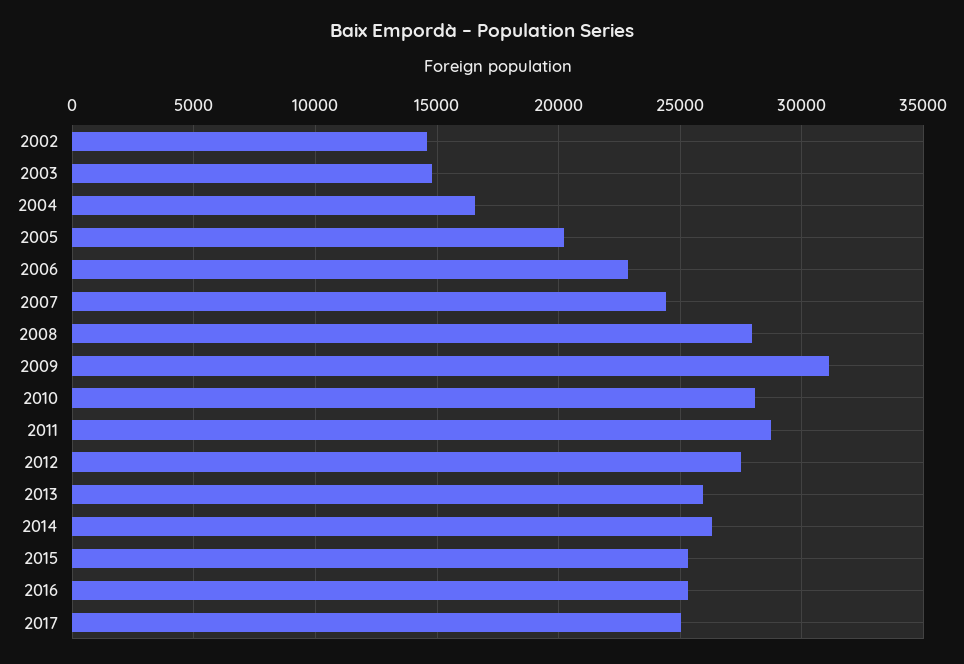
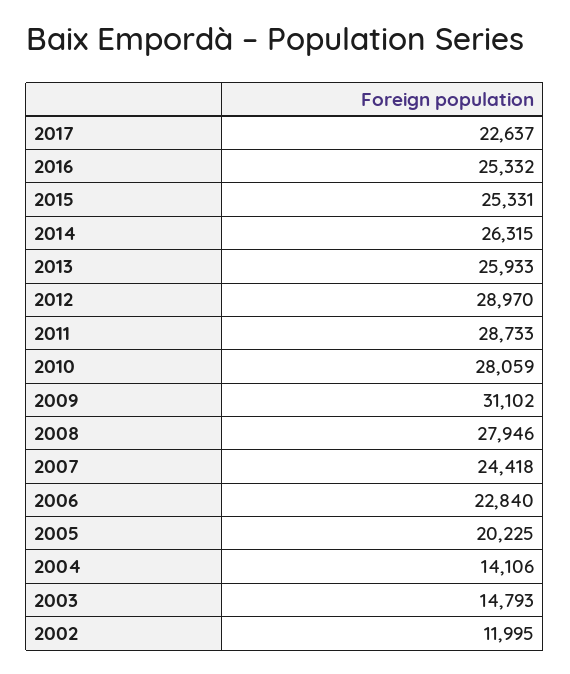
2002: 14500 -> 11995
2004: 16500 -> 14106
2012: 27500 -> 28970
2017: 25000 -> 22637

